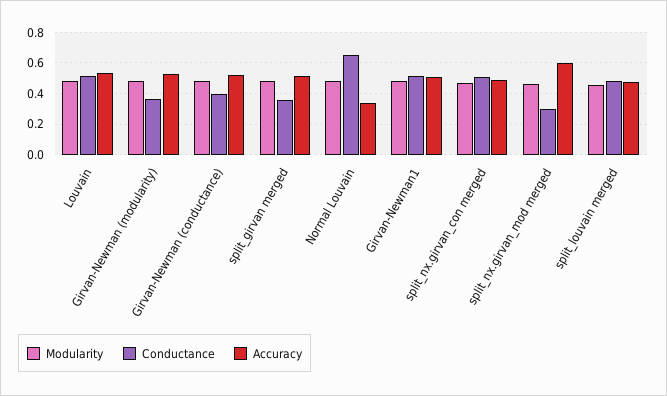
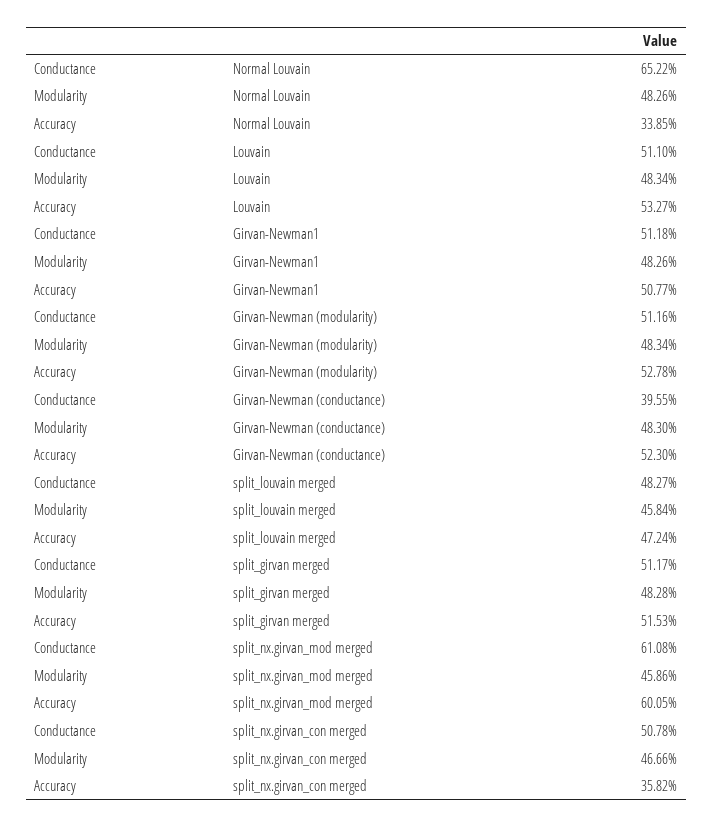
Conductance, Girvan-Newman (modularity): 0.35 -> 0.5116
Conductance, split_girvan merged: 0.35 -> 0.5117
Accuracy, split_nx.girvan_con merged: 0.5 -> 0.3582
Conductance, split_nx.girvan_mod merged: 0.3 -> 0.6108

